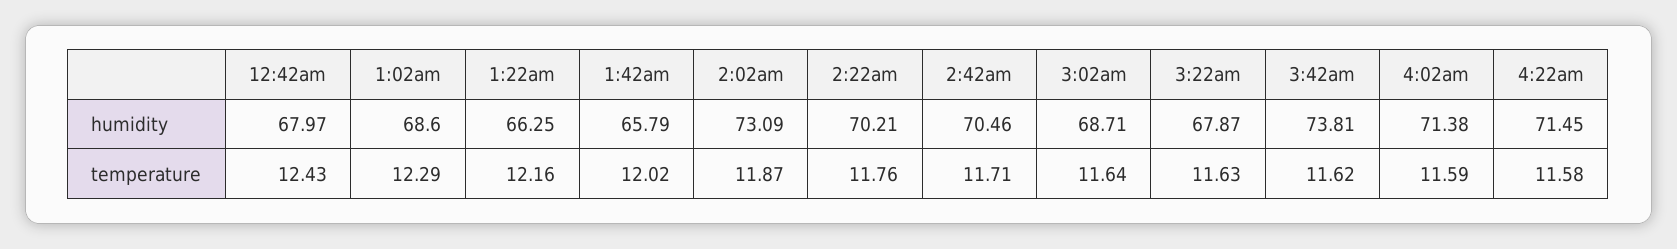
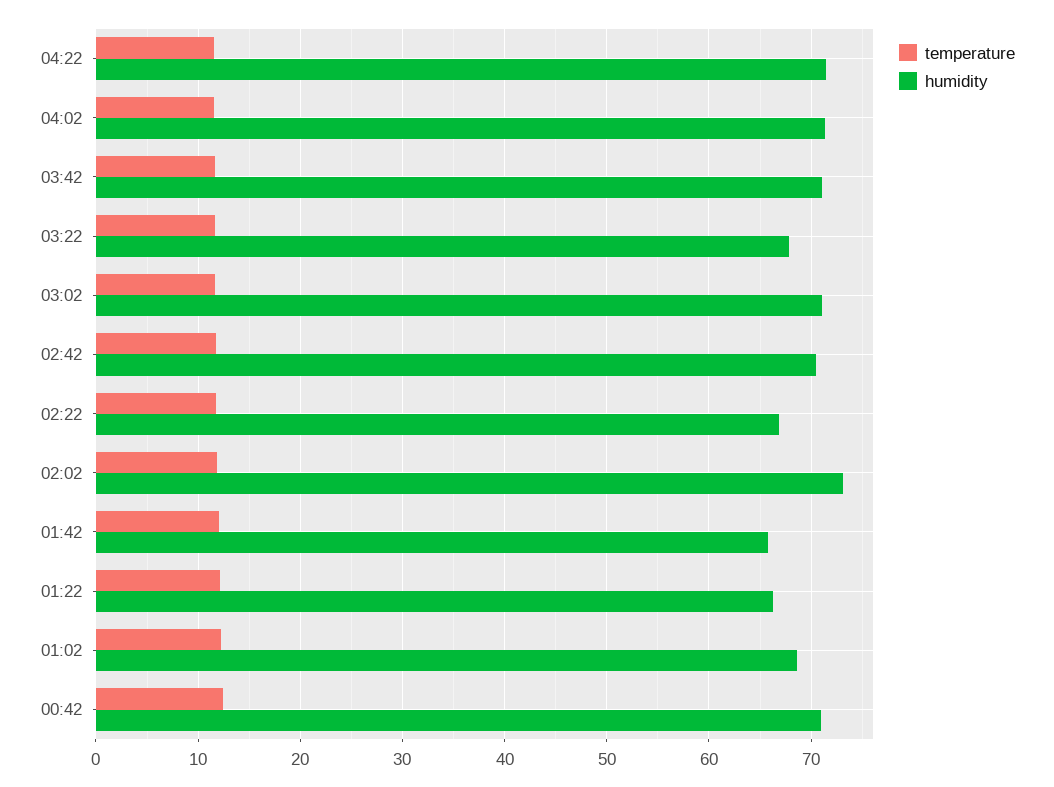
humidity, 12:42am: 67.97 -> 71
humidity, 2:22am: 70.21 -> 67
humidity, 3:02am: 68.71 -> 71
humidity, 3:42am: 73.81 -> 71

